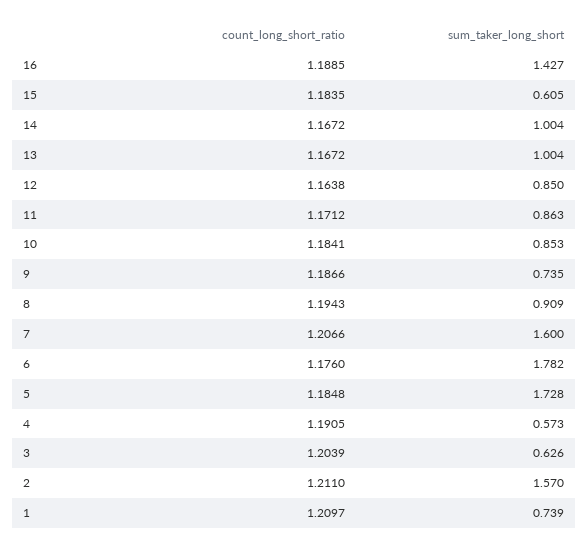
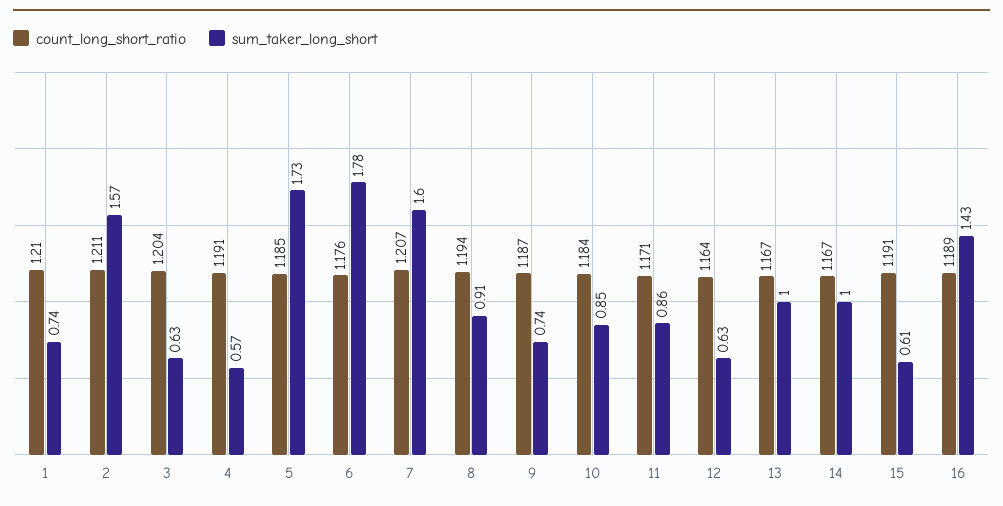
count_long_short_ratio, 15: 1.1835 -> 1.191
sum_taker_long_short, 12: 0.85 -> 0.63

